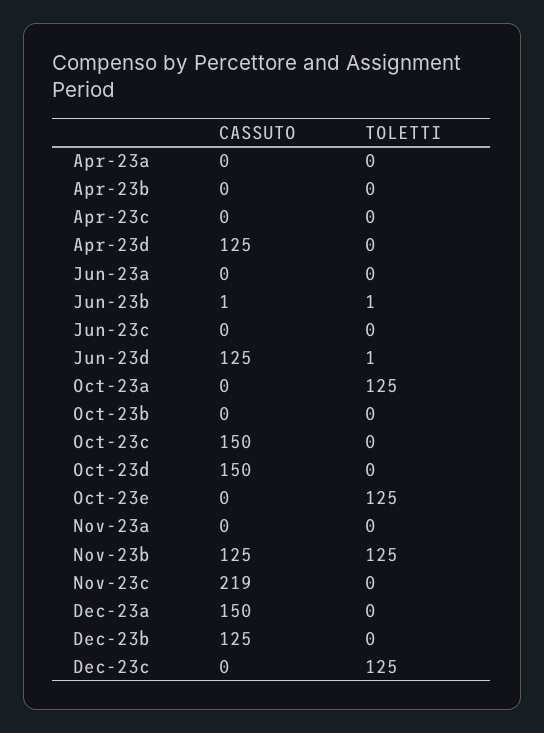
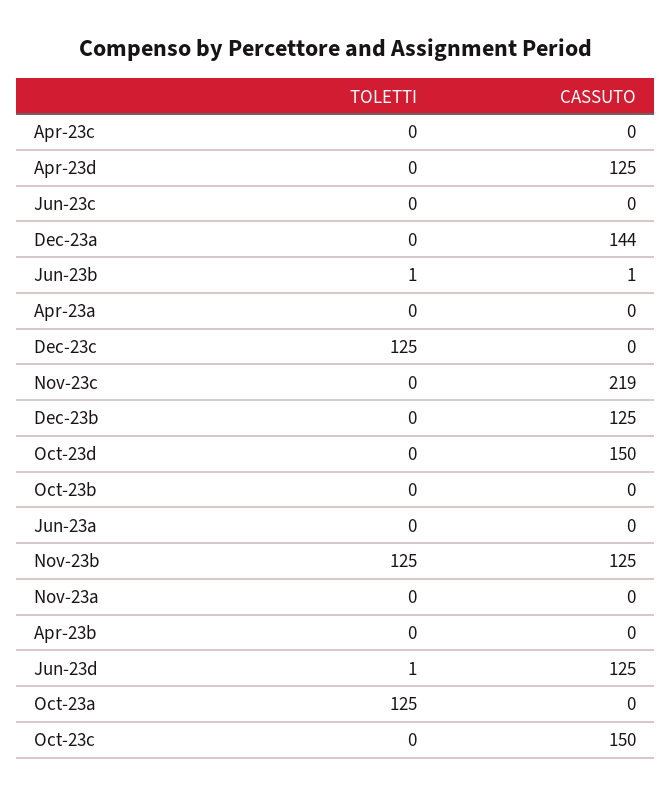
CASSUTO, Oct-23e: 0 -> none
TOLETTI, Oct-23e: 125 -> none
CASSUTO, Dec-23a: 150 -> 144

